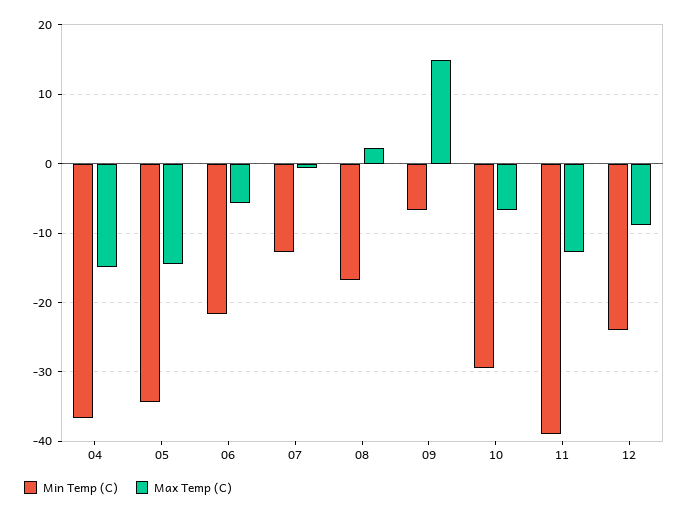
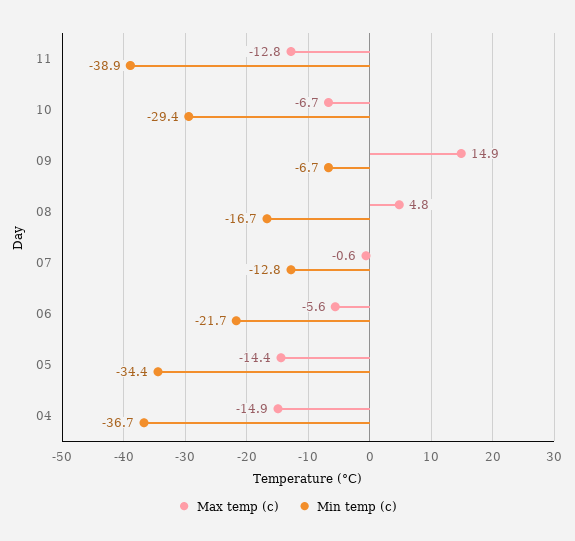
Max Temp (C), 08: 2 -> 4.8
Min Temp (C), 12: -24 -> none
Max Temp (C), 12: -9 -> none

